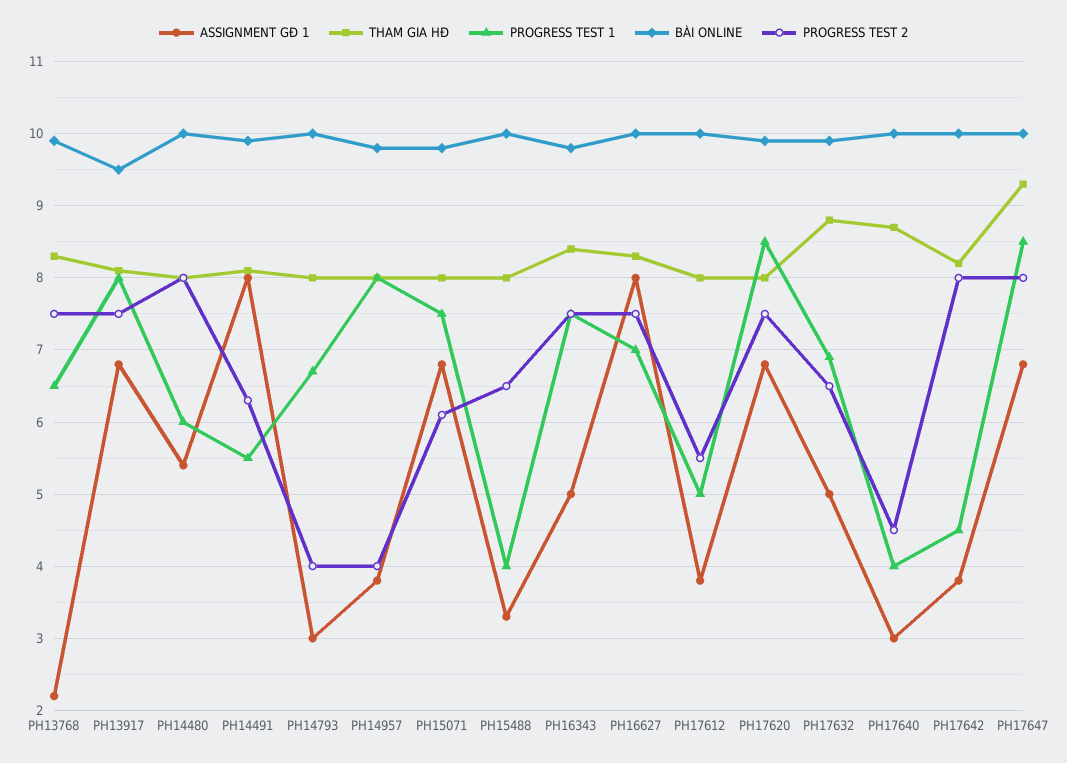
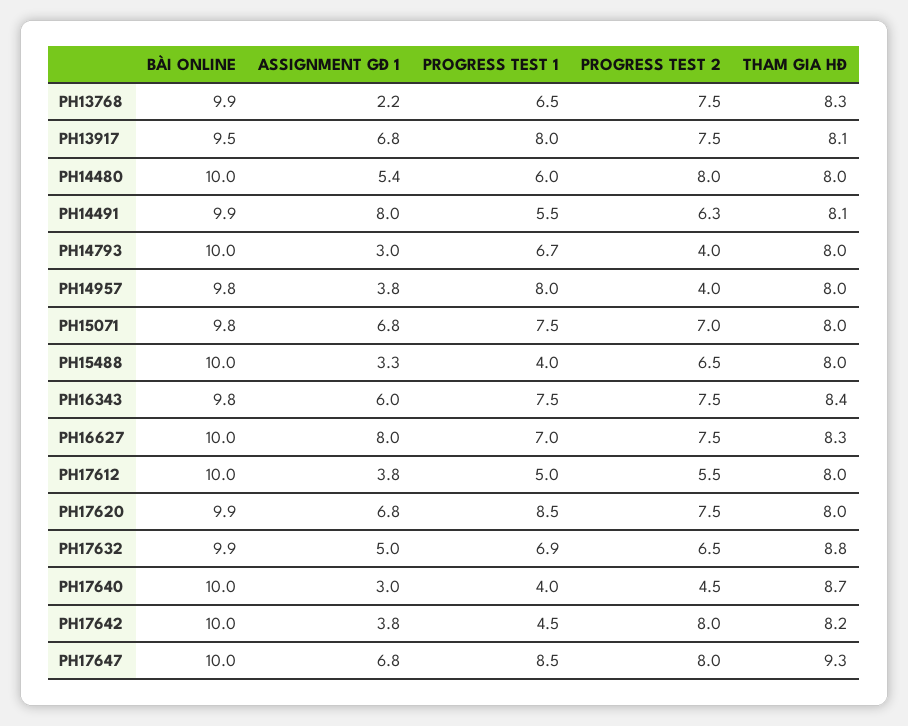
PROGRESS TEST 2, PH15071: 6.1 -> 7
ASSIGNMENT GĐ 1, PH16343: 5 -> 6

